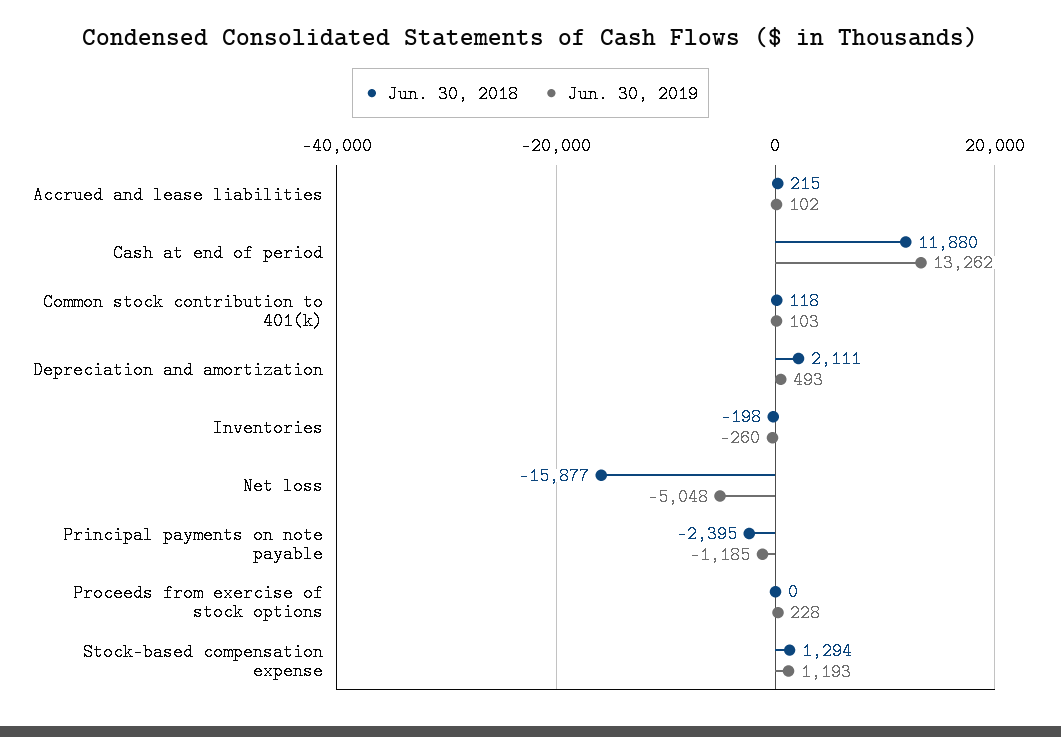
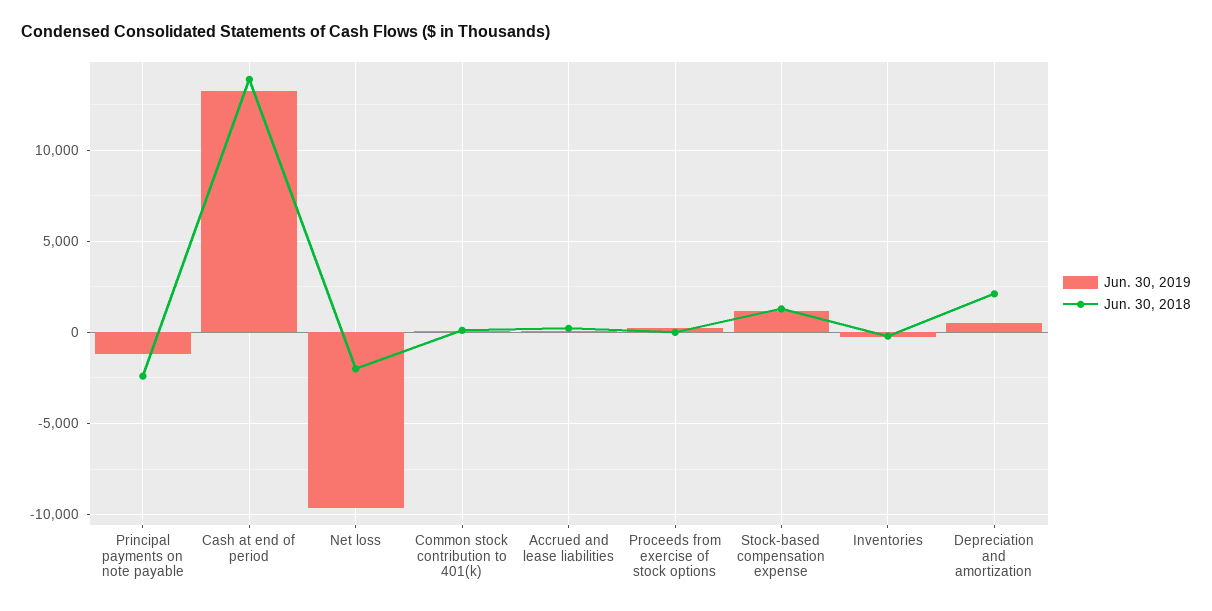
Jun. 30, 2018, Cash at end of period: 11880 -> 14000
Jun. 30, 2018, Net loss: -15877 -> -2000
Jun. 30, 2019, Net loss: -5048 -> -9500

